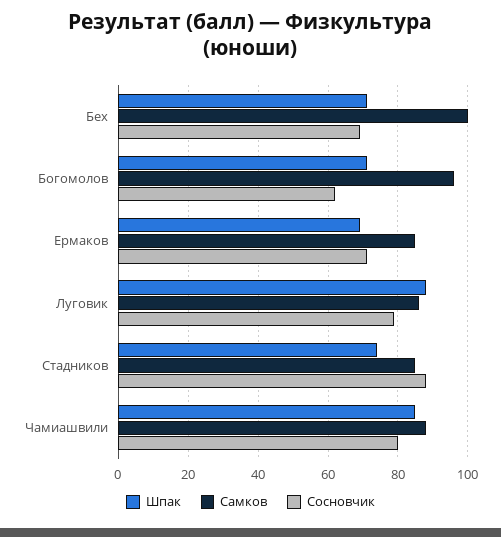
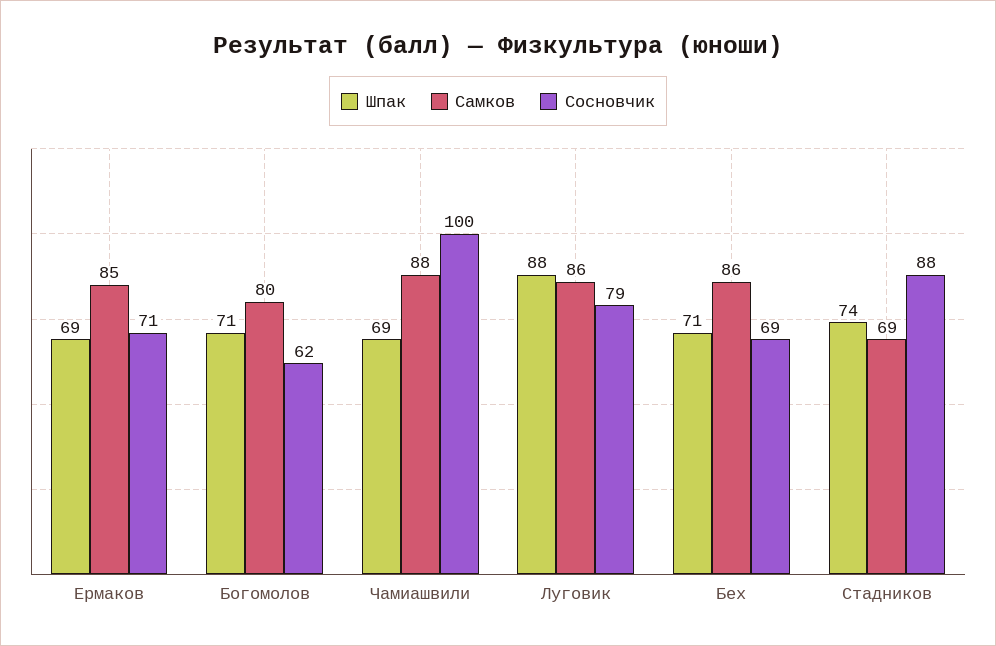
Самков, Бех: 100 -> 86
Самков, Богомолов: 95 -> 80
Самков, Стадников: 85 -> 69
Шпак, Чамиашвили: 85 -> 69
Сосновчик, Чамиашвили: 80 -> 100

